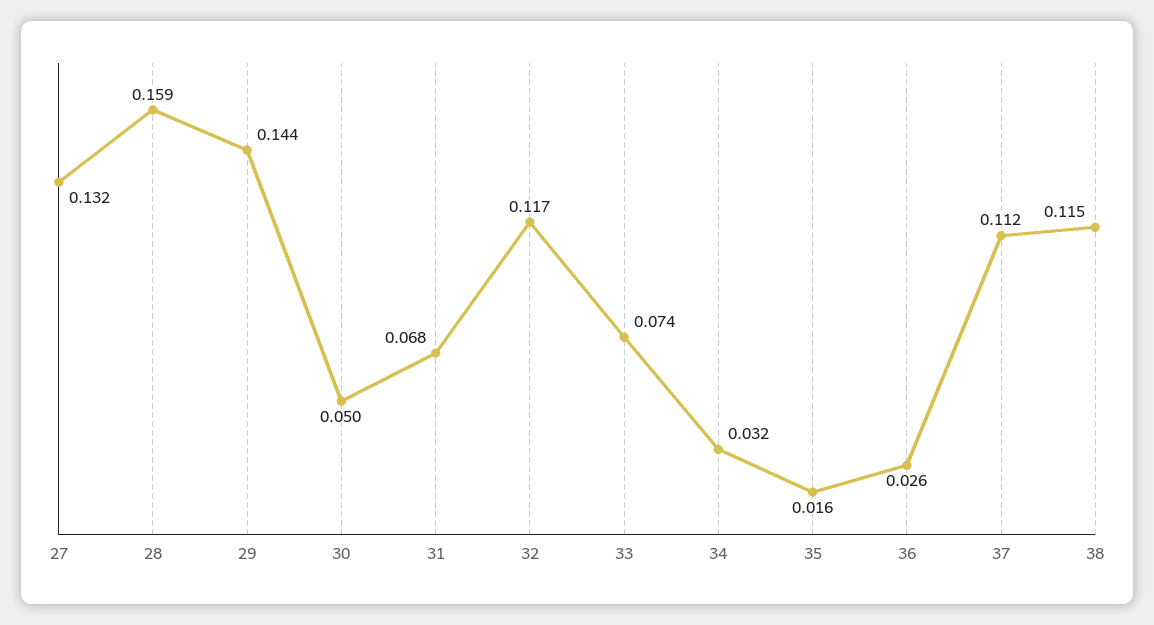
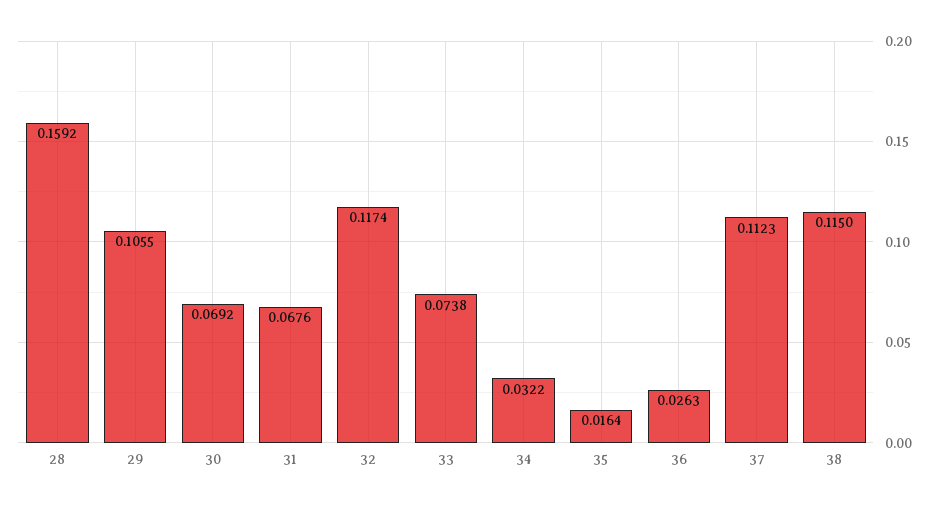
27: 0.132 -> none
29: 0.144 -> 0.1055
30: 0.05 -> 0.0692

